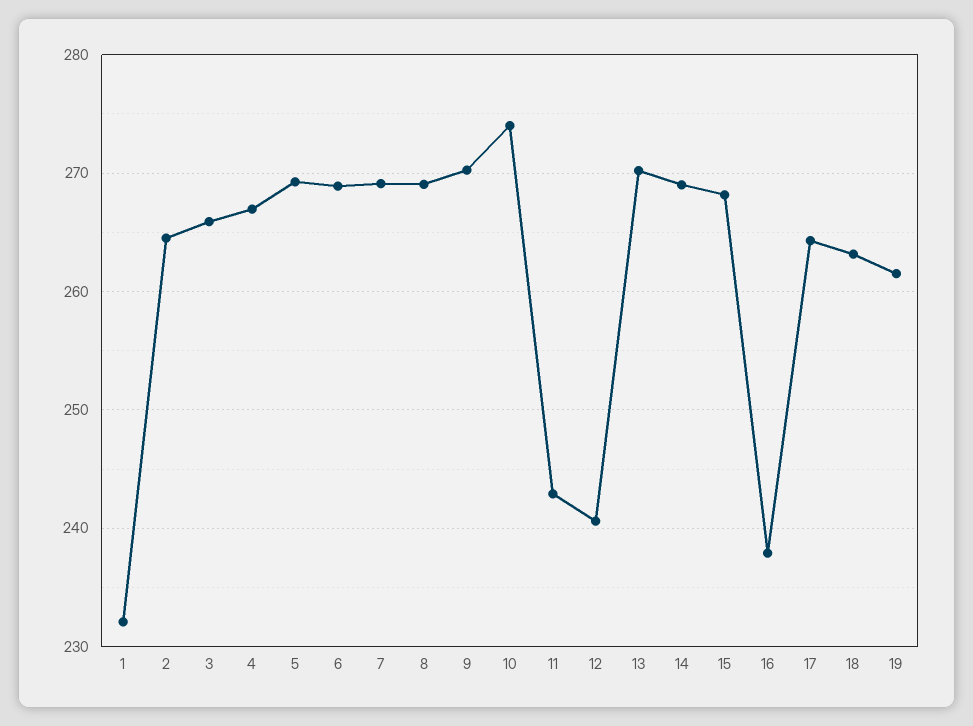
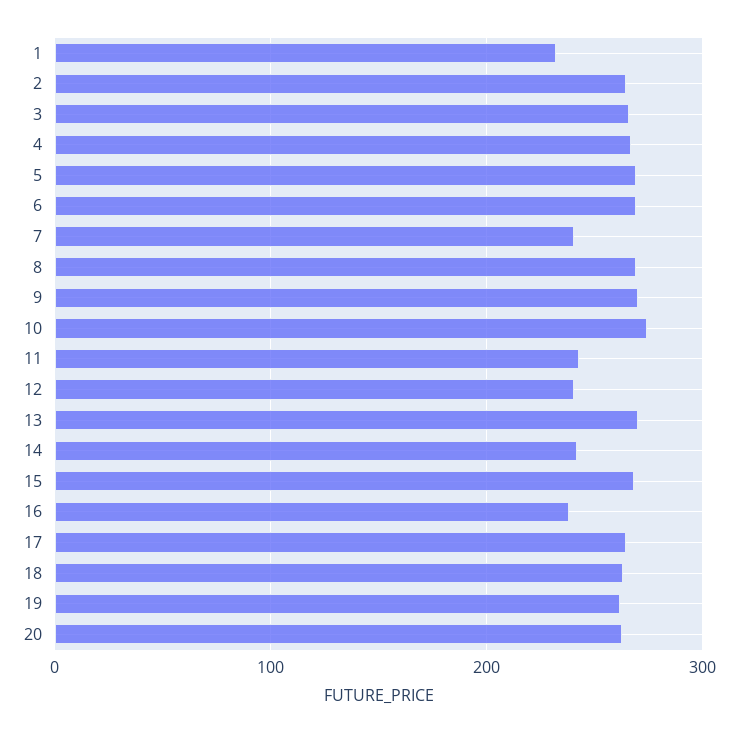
7: 269 -> 240
14: 269 -> 240
20: none -> 260

